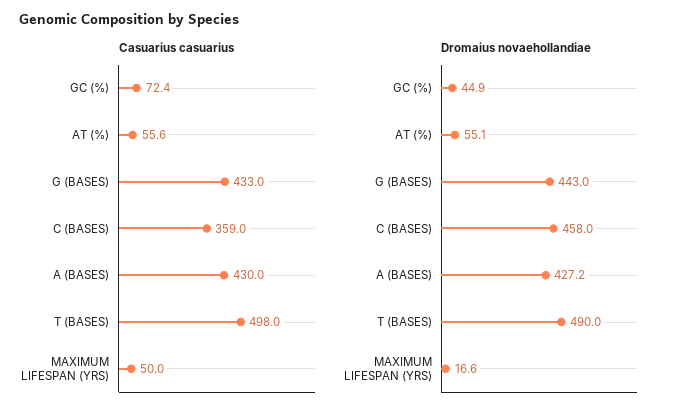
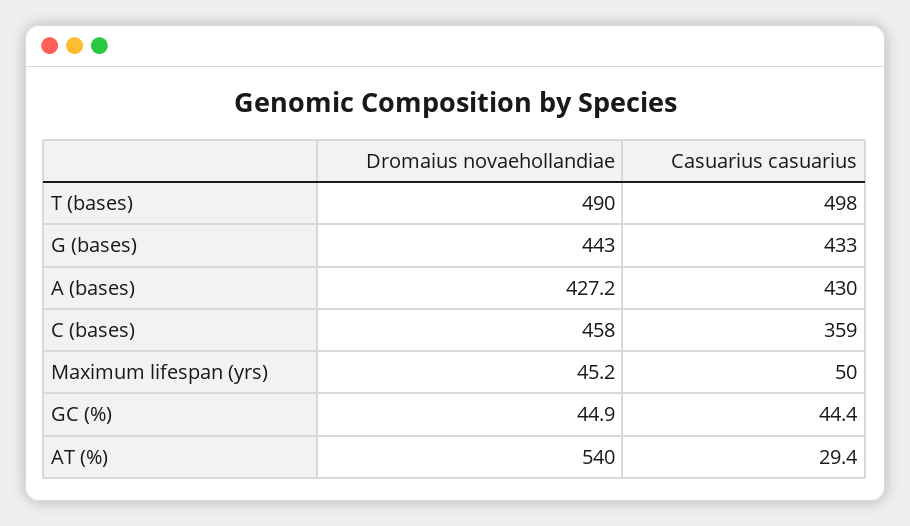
Casuarius casuarius, GC (%): 72.4 -> 44.4
Casuarius casuarius, AT (%): 55.6 -> 29.4
Dromaius novaehollandiae, AT (%): 55.1 -> 540
Dromaius novaehollandiae, MAXIMUM LIFESPAN (YRS): 16.6 -> 45.2

